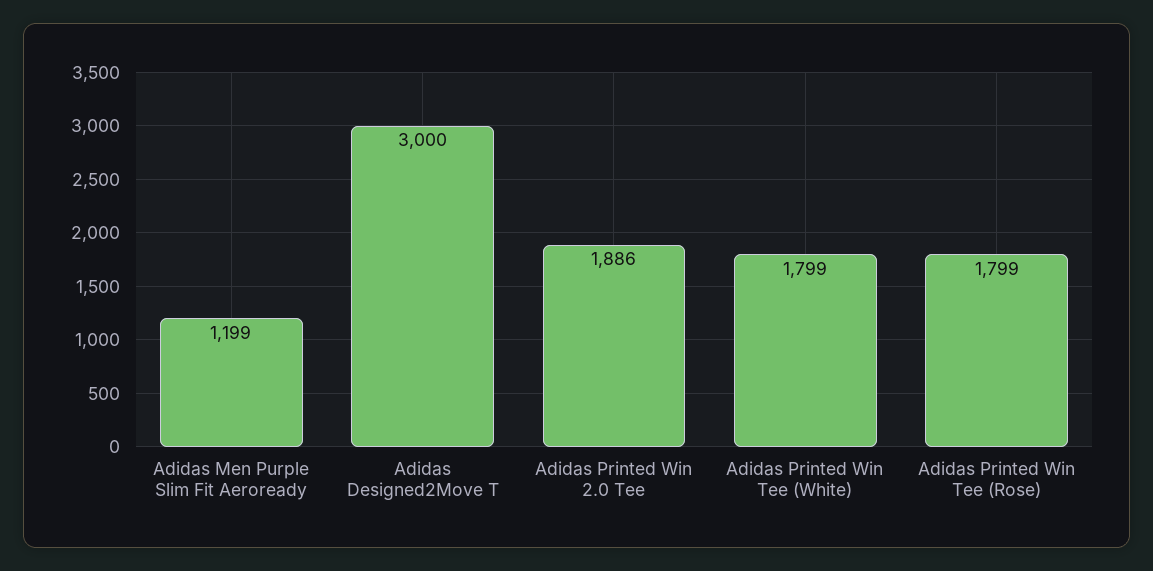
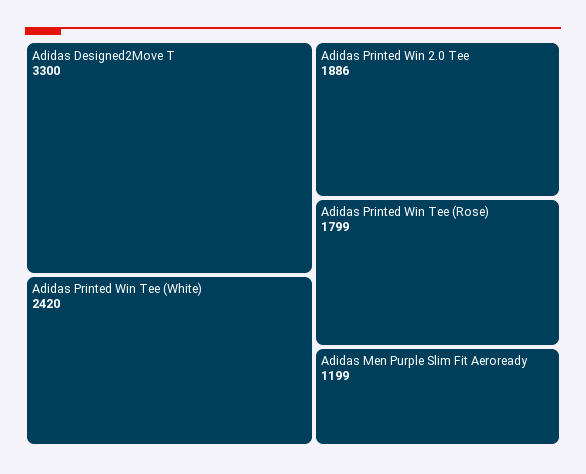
Adidas Designed2Move T: 3000 -> 3300
Adidas Printed Win Tee (White): 1799 -> 2420

